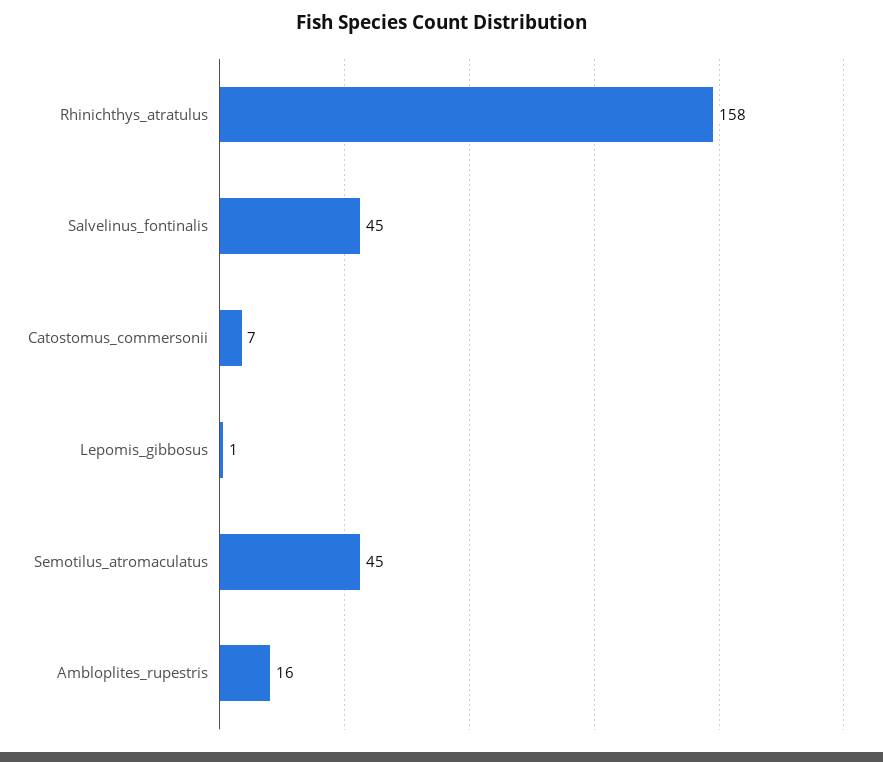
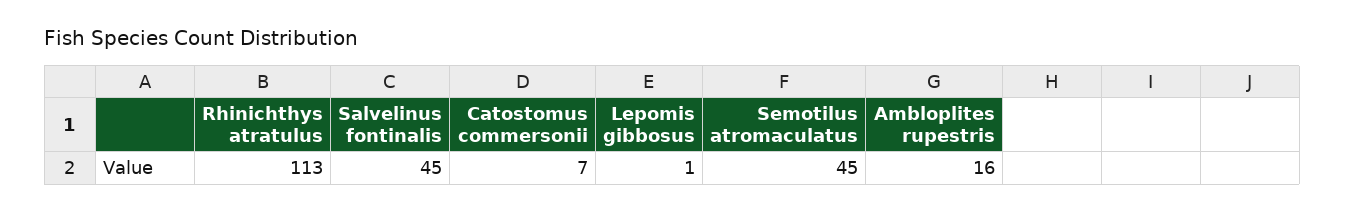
Rhinichthys_atratulus: 158 -> 113

